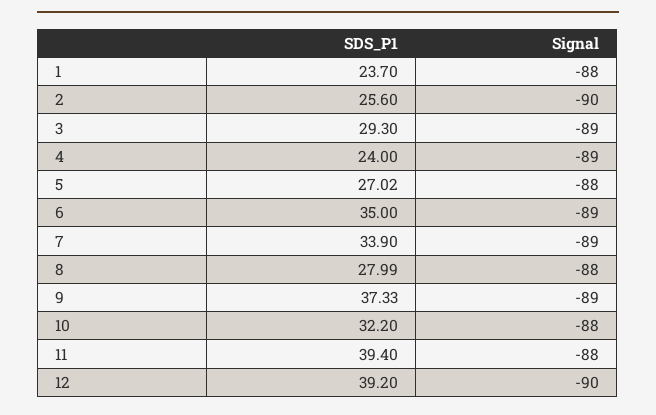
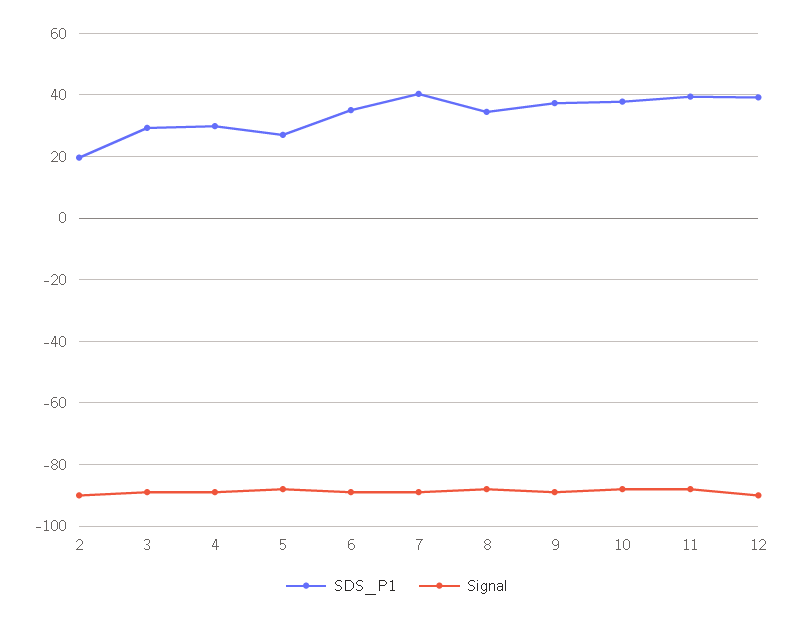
SDS_P1, 1: 23.7 -> none
Signal, 1: -88 -> none
SDS_P1, 2: 25.6 -> 20
SDS_P1, 4: 24 -> 30
SDS_P1, 7: 33.9 -> 40
SDS_P1, 8: 27.99 -> 34
SDS_P1, 10: 32.2 -> 38

